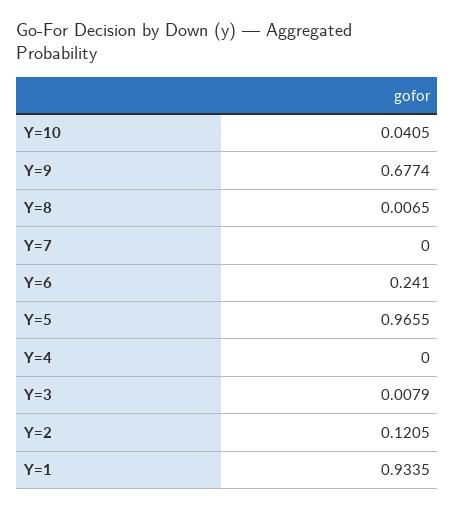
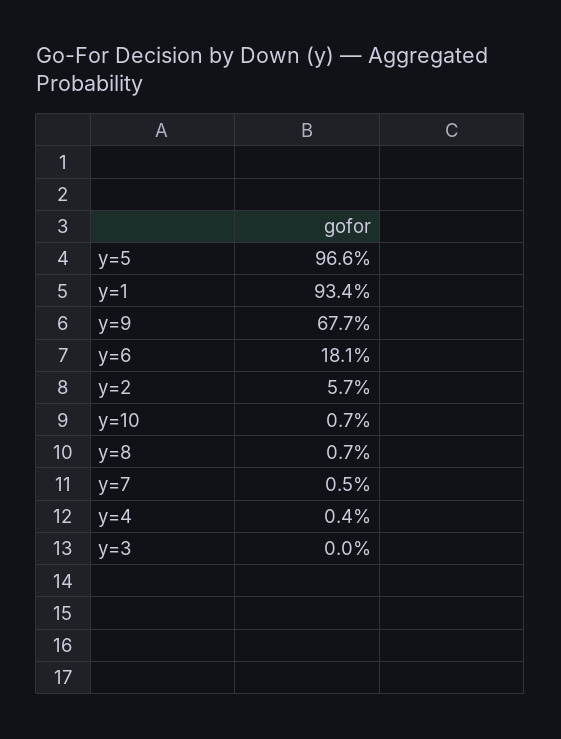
Y=10: 0.0405 -> 0.007
Y=7: 0 -> 0.005
Y=6: 0.241 -> 0.181
Y=4: 0 -> 0.004
Y=3: 0.0079 -> 0
Y=2: 0.1205 -> 0.057

